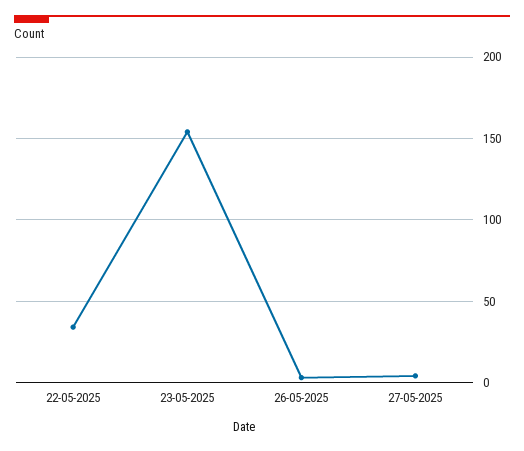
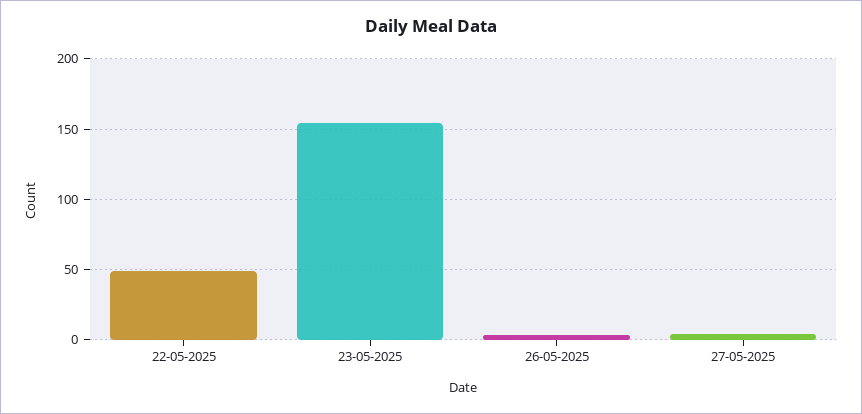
22-05-2025: 35 -> 50

